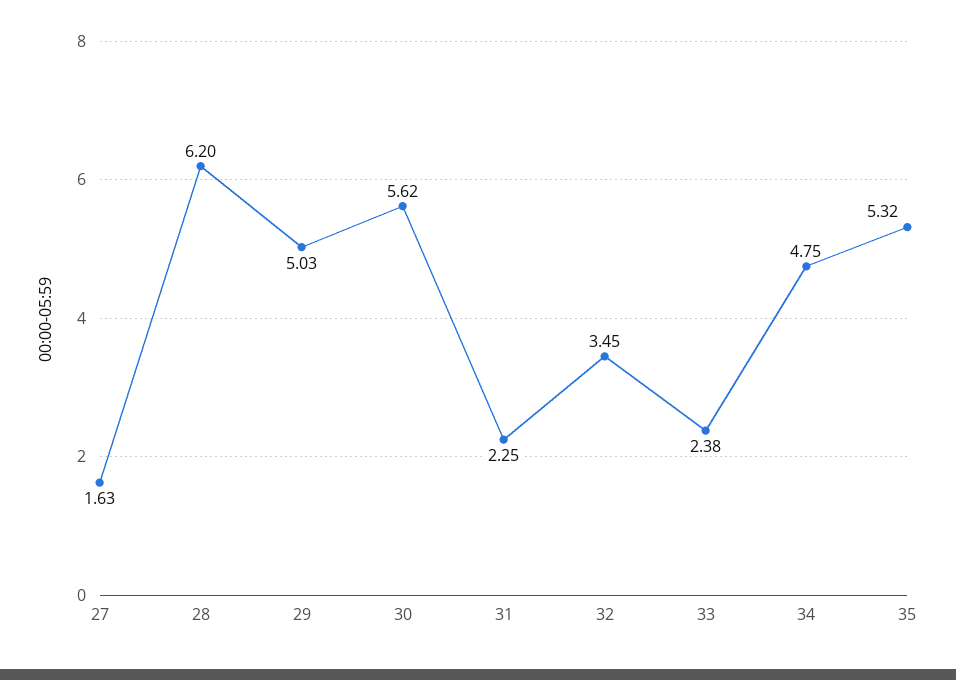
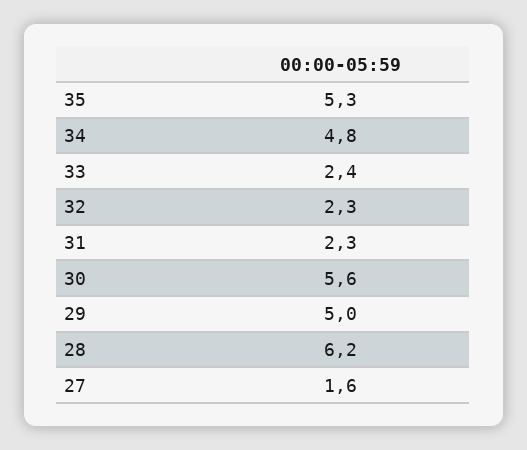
32: 3.45 -> 2.3

